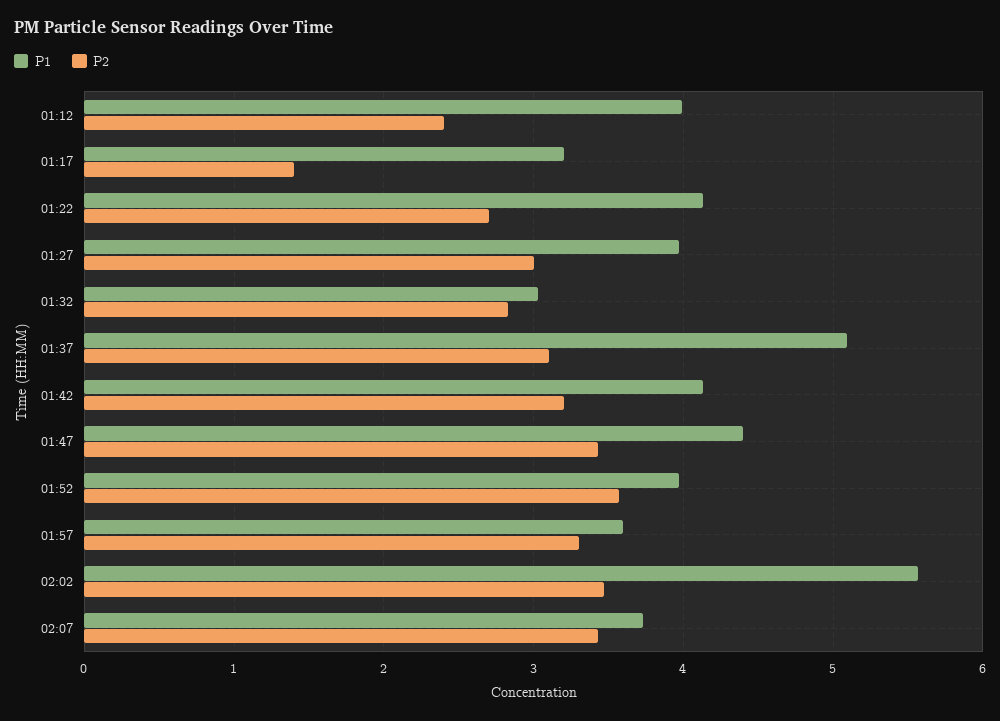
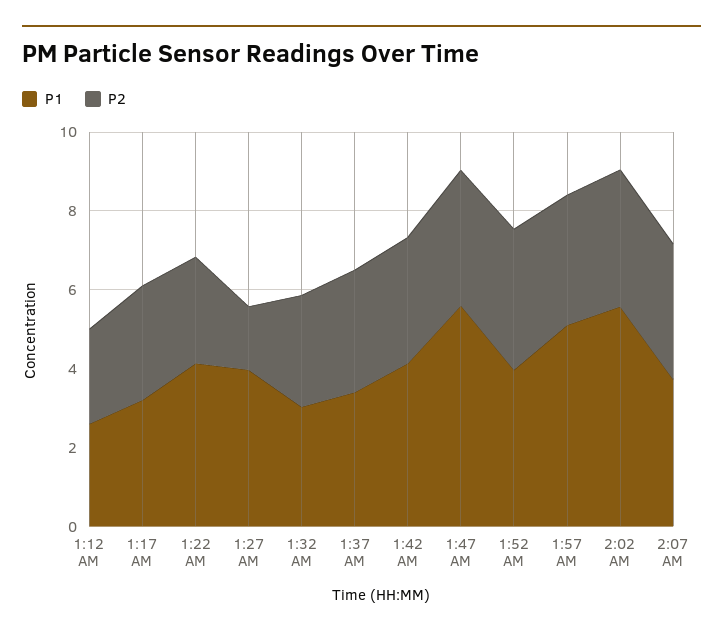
P1, 01:12: 4 -> 2.5
P2, 01:17: 1.4 -> 3
P2, 01:27: 3 -> 1.5
P1, 01:37: 5.1 -> 3.5
P1, 01:47: 4.4 -> 5.5
P1, 01:57: 3.6 -> 5

